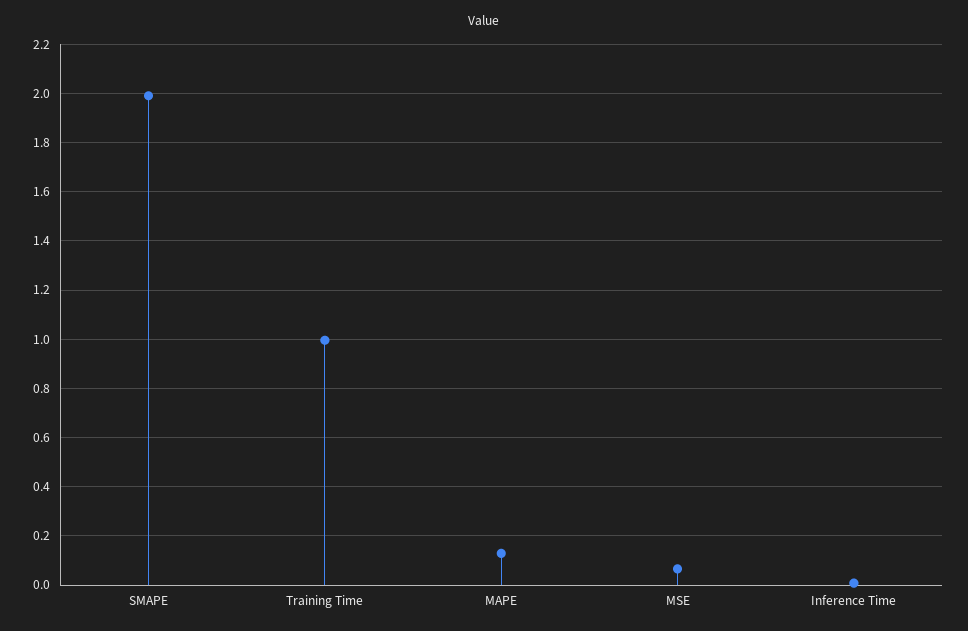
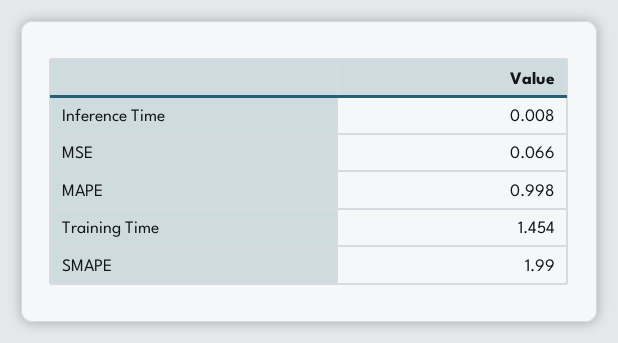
Training Time: 1 -> 1.454
MAPE: 0.125 -> 0.998

